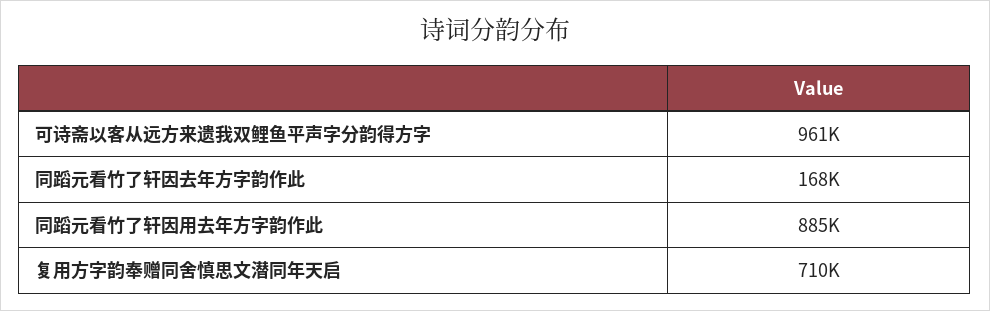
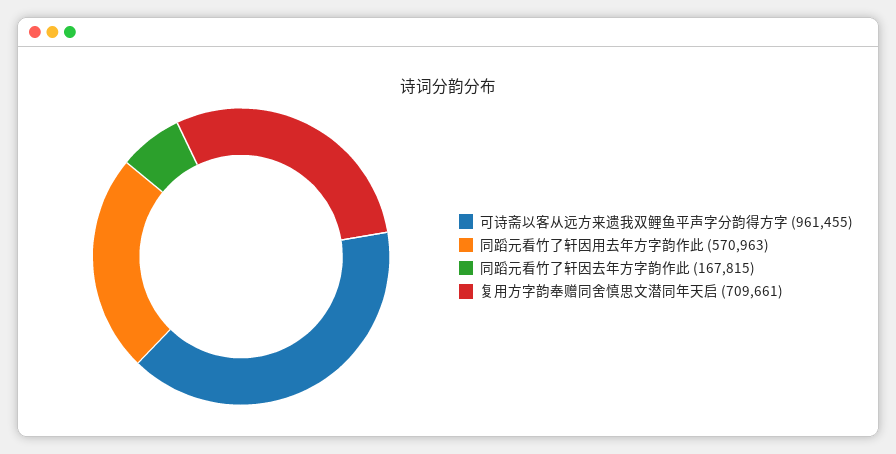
同蹈元看竹了轩因用去年方字韵作此: 885000 -> 570963

